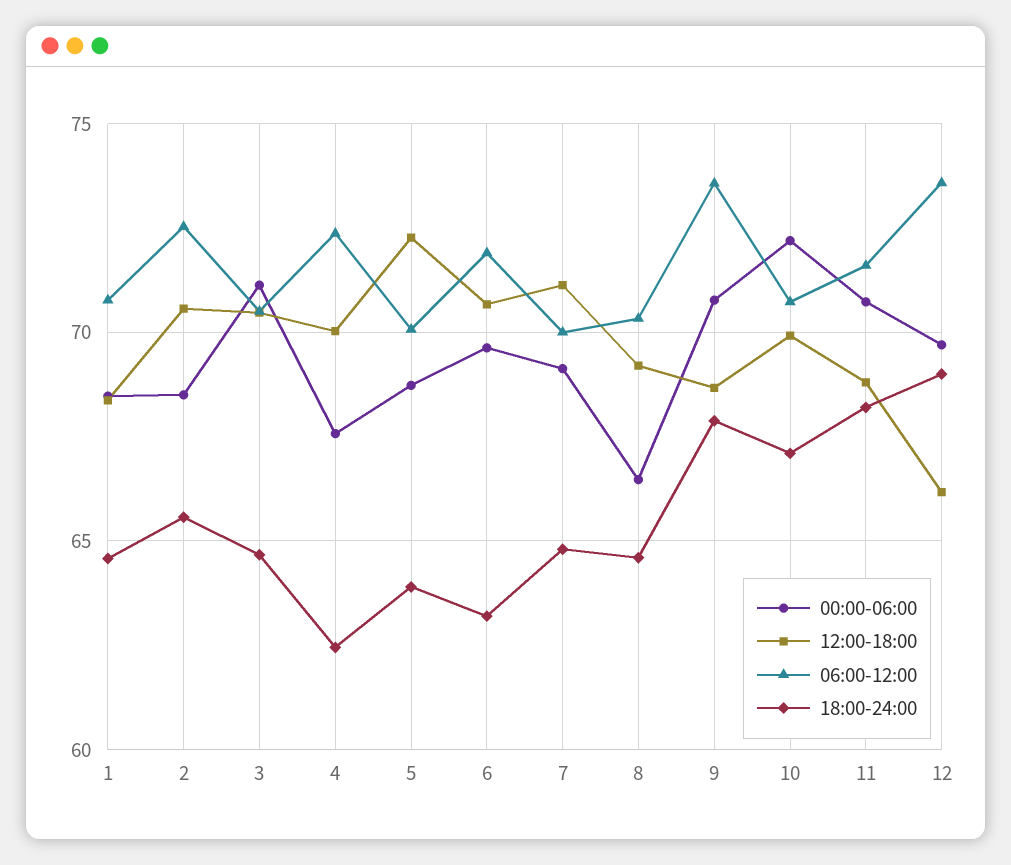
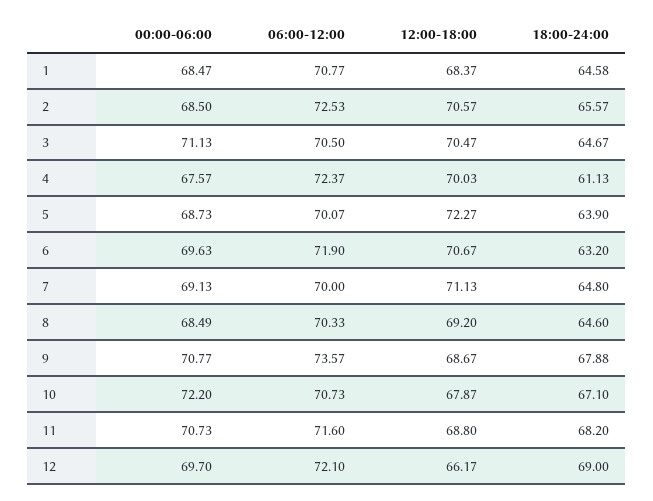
18:00-24:00, 4: 62.5 -> 61.13
00:00-06:00, 8: 66.5 -> 68.49
12:00-18:00, 10: 70 -> 67.87
06:00-12:00, 12: 73.5 -> 72.1

